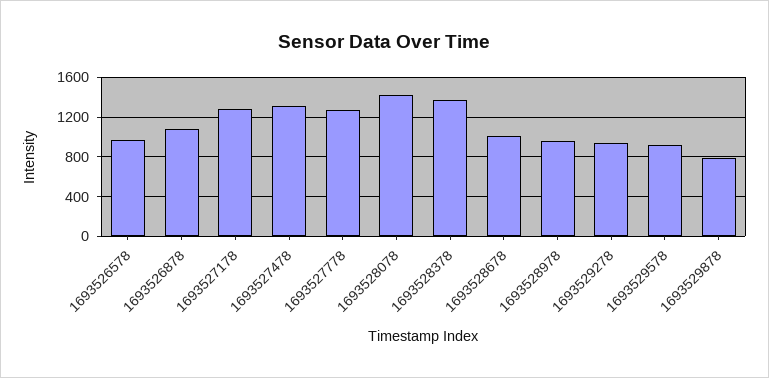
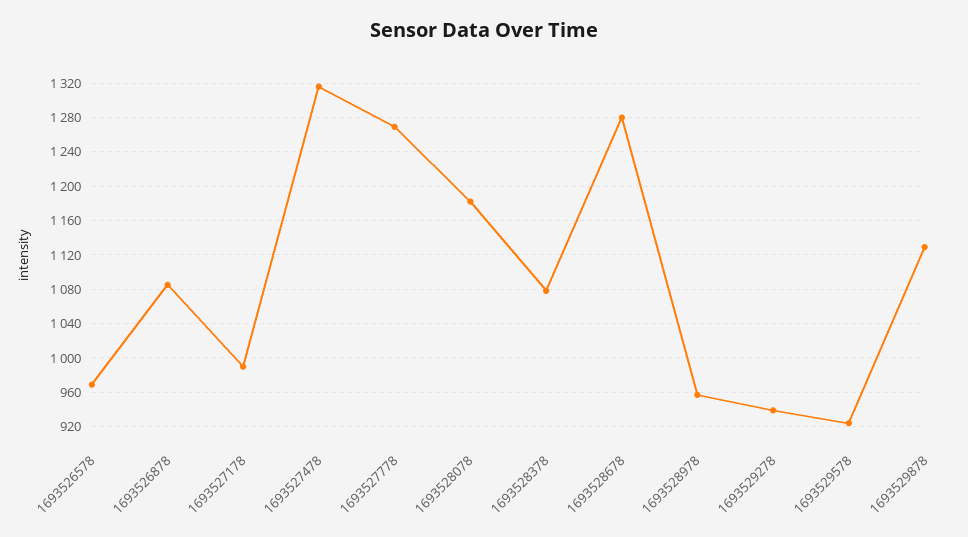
1693527178: 1300 -> 990
1693528078: 1400 -> 1180
1693528378: 1400 -> 1080
1693528678: 1000 -> 1280
1693529878: 800 -> 1130

